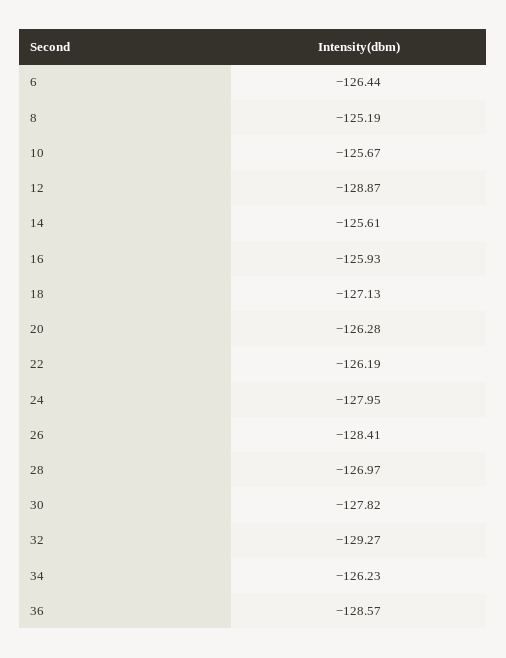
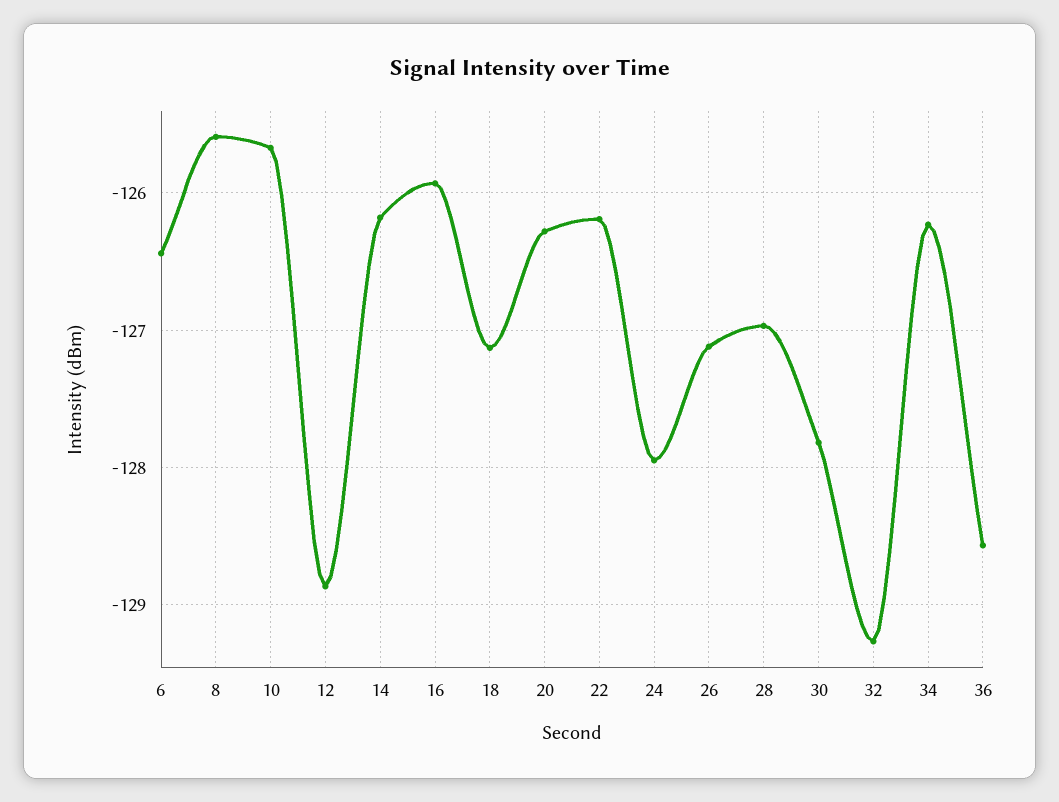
8: -125.19 -> -125.6
14: -125.61 -> -126.2
26: -128.41 -> -127.1

